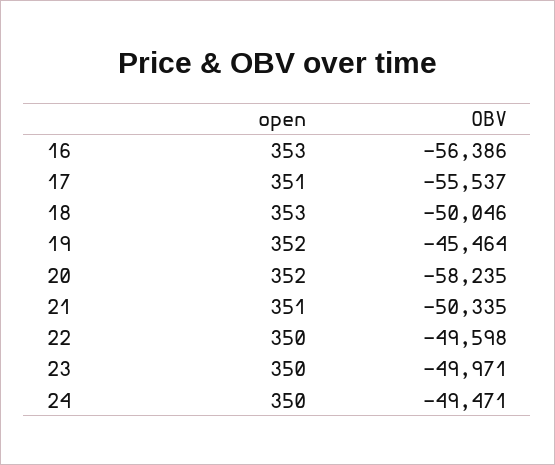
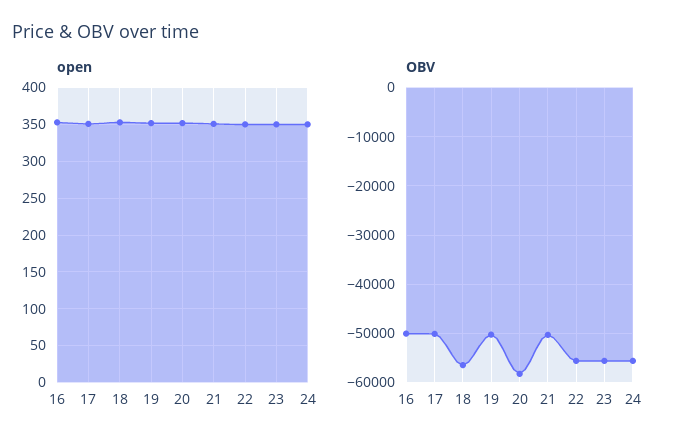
OBV, 16: -56386 -> -50000
OBV, 17: -55537 -> -50000
OBV, 18: -50046 -> -56000
OBV, 19: -45464 -> -50000
OBV, 22: -49598 -> -56000
OBV, 23: -49971 -> -56000
OBV, 24: -49471 -> -56000

